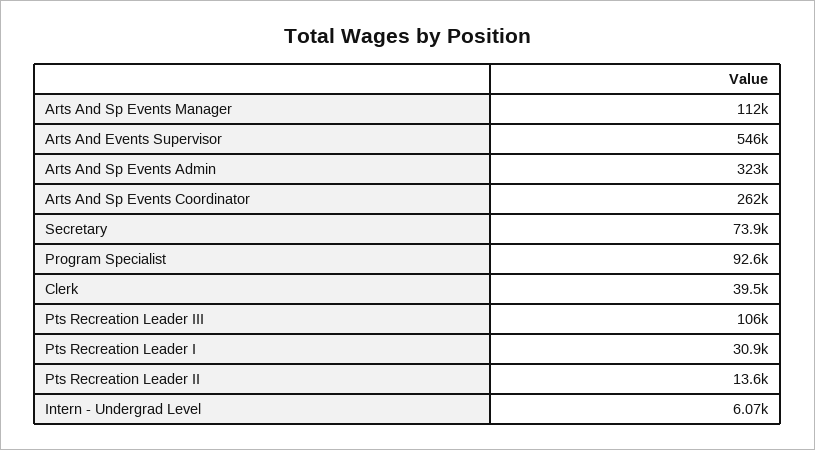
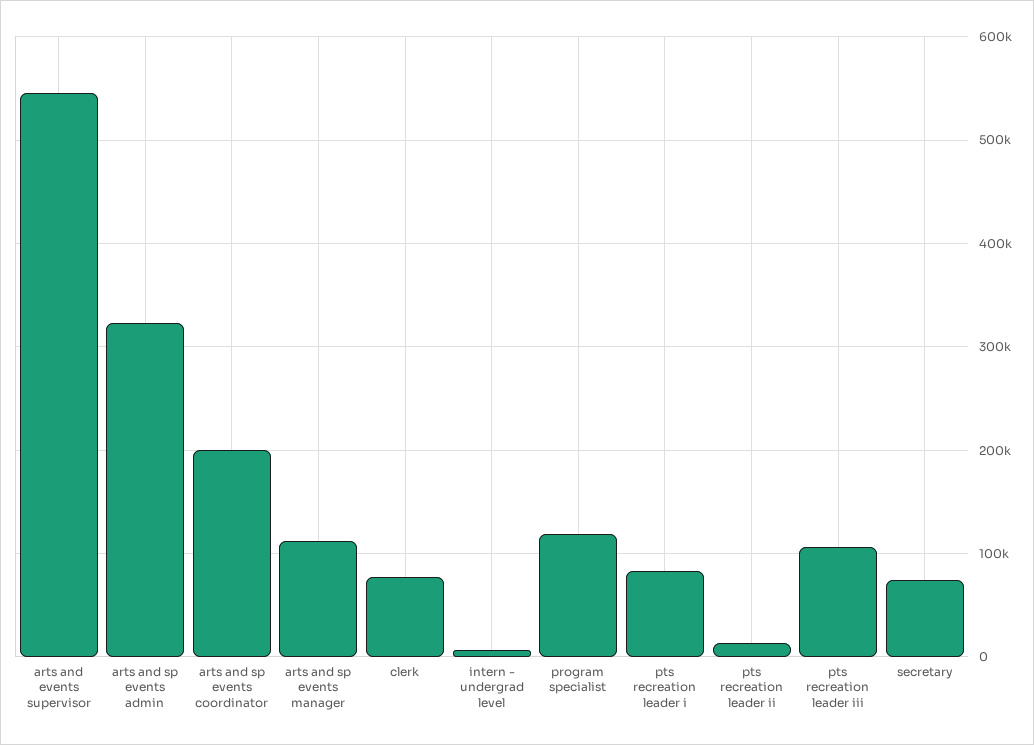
Arts And Sp Events Coordinator: 262000 -> 200000
Program Specialist: 92600 -> 120000
Clerk: 39500 -> 80000
Pts Recreation Leader I: 30900 -> 80000

